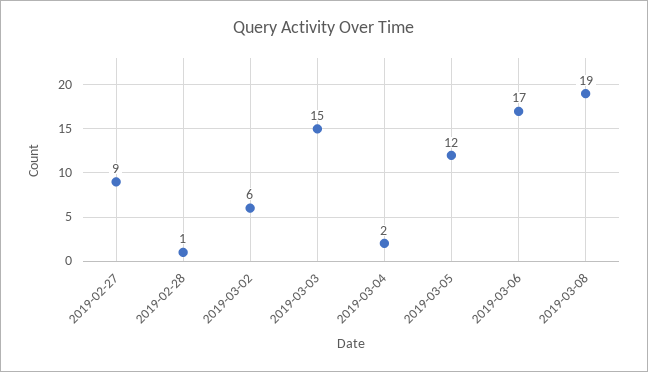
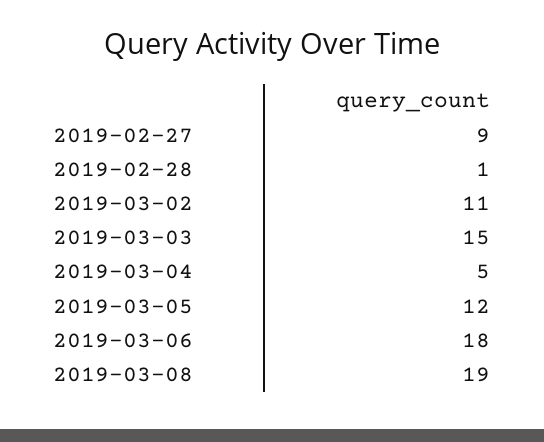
2019-03-02: 6 -> 11
2019-03-04: 2 -> 5
2019-03-06: 17 -> 18

